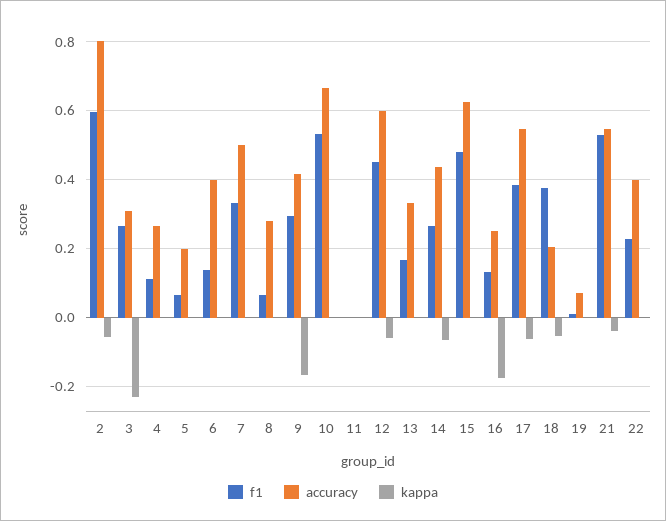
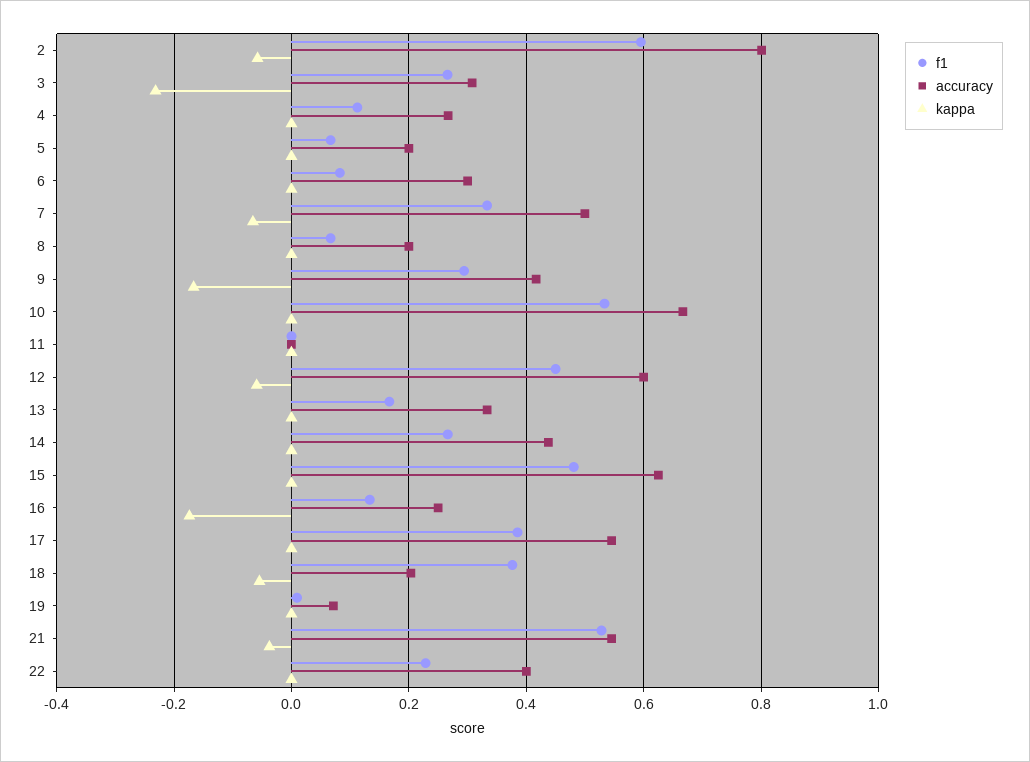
f1, 6: 0.14 -> 0.08
accuracy, 6: 0.4 -> 0.3
kappa, 7: 0 -> -0.06
accuracy, 8: 0.28 -> 0.2
kappa, 14: -0.06 -> 0
kappa, 17: -0.06 -> 0

